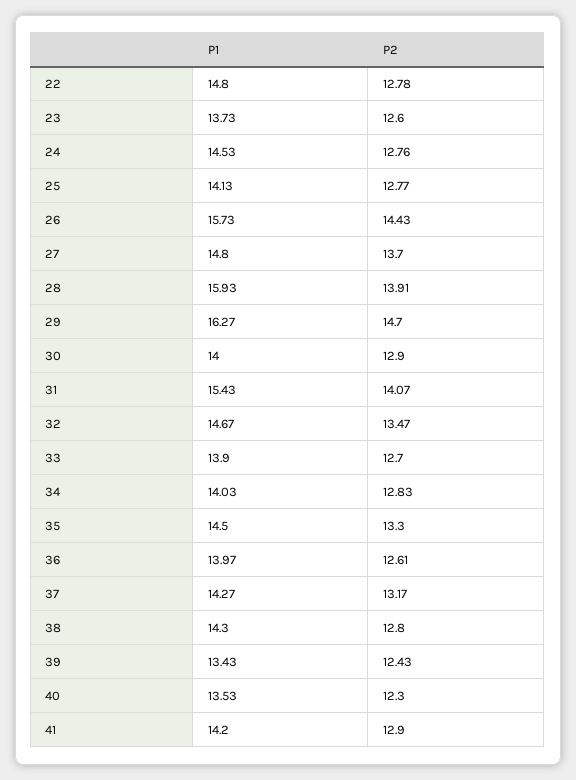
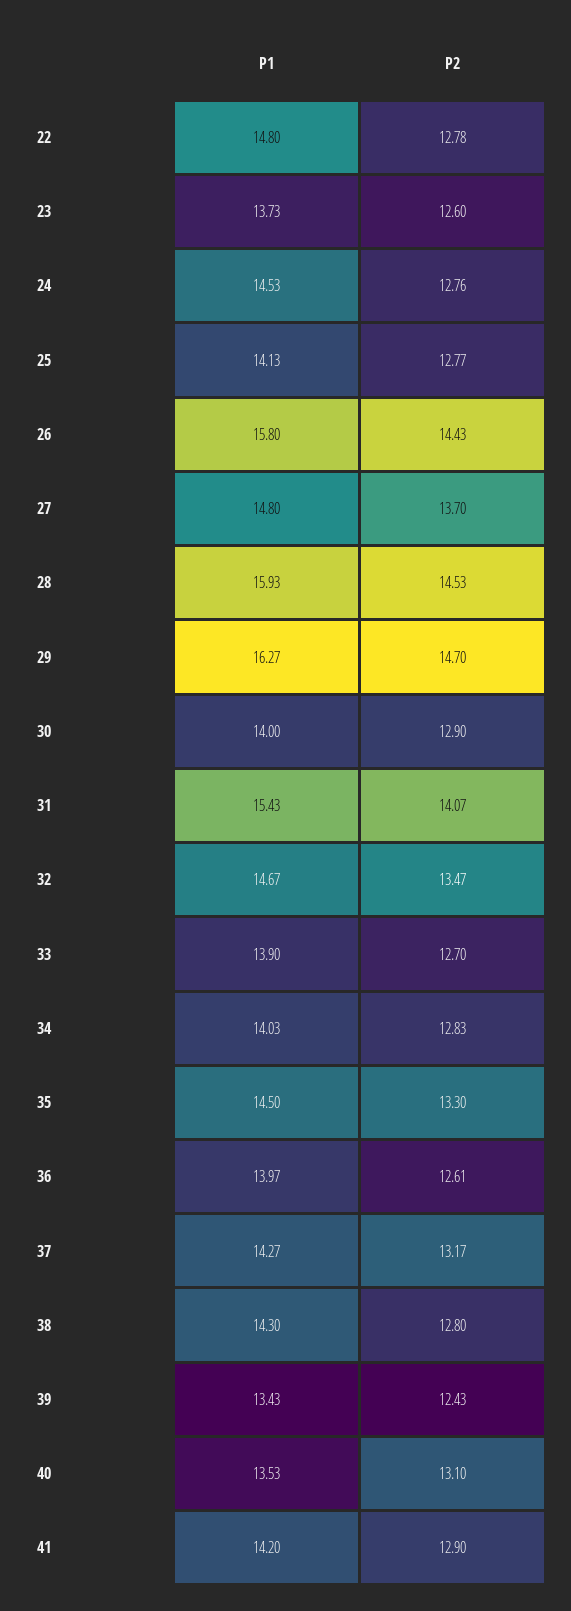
P1, 26: 15.73 -> 15.8
P2, 28: 13.91 -> 14.53
P2, 40: 12.3 -> 13.1

